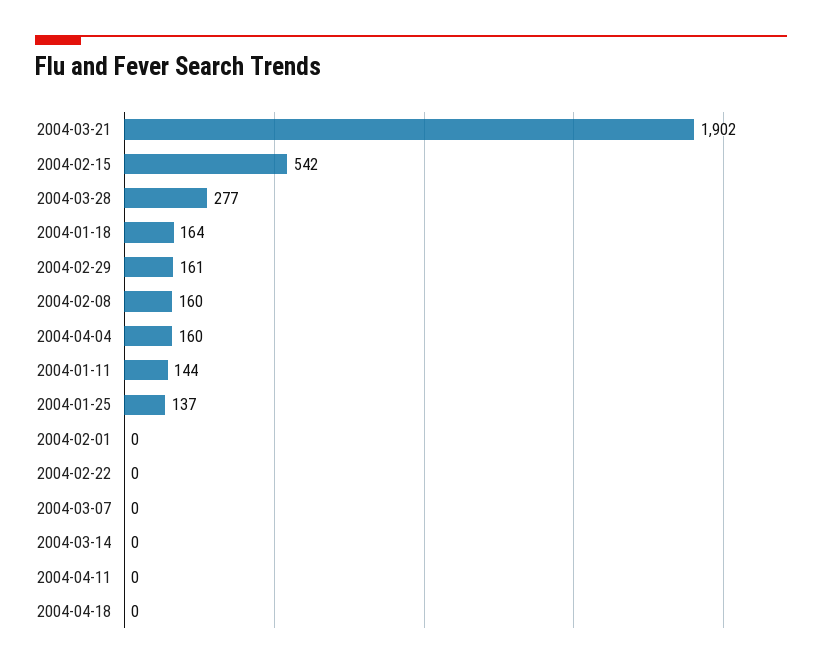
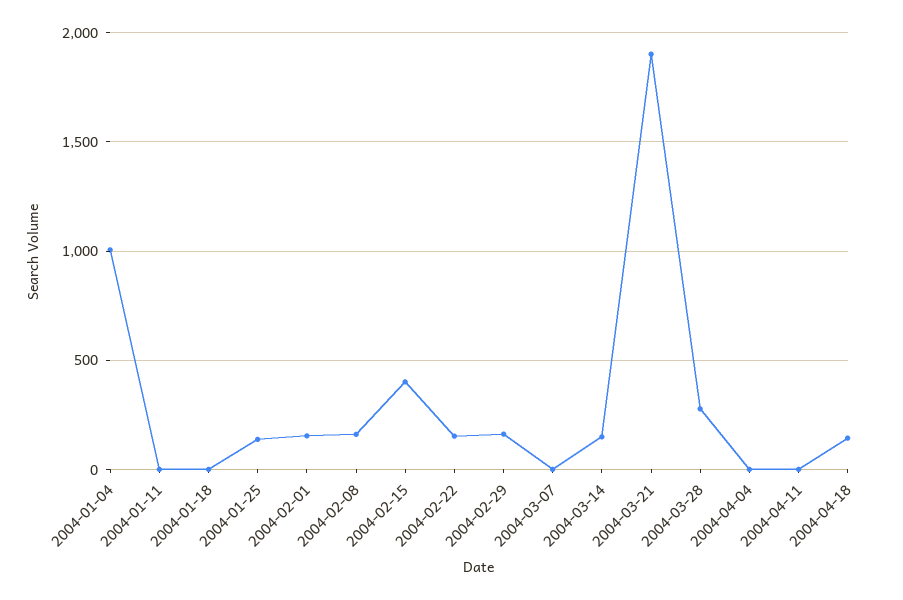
2004-02-15: 542 -> 400
2004-01-18: 164 -> 0
2004-04-04: 160 -> 0
2004-01-11: 144 -> 0
2004-02-01: 0 -> 150
2004-02-22: 0 -> 150
2004-03-14: 0 -> 150
2004-04-18: 0 -> 150
2004-01-04: none -> 1000

